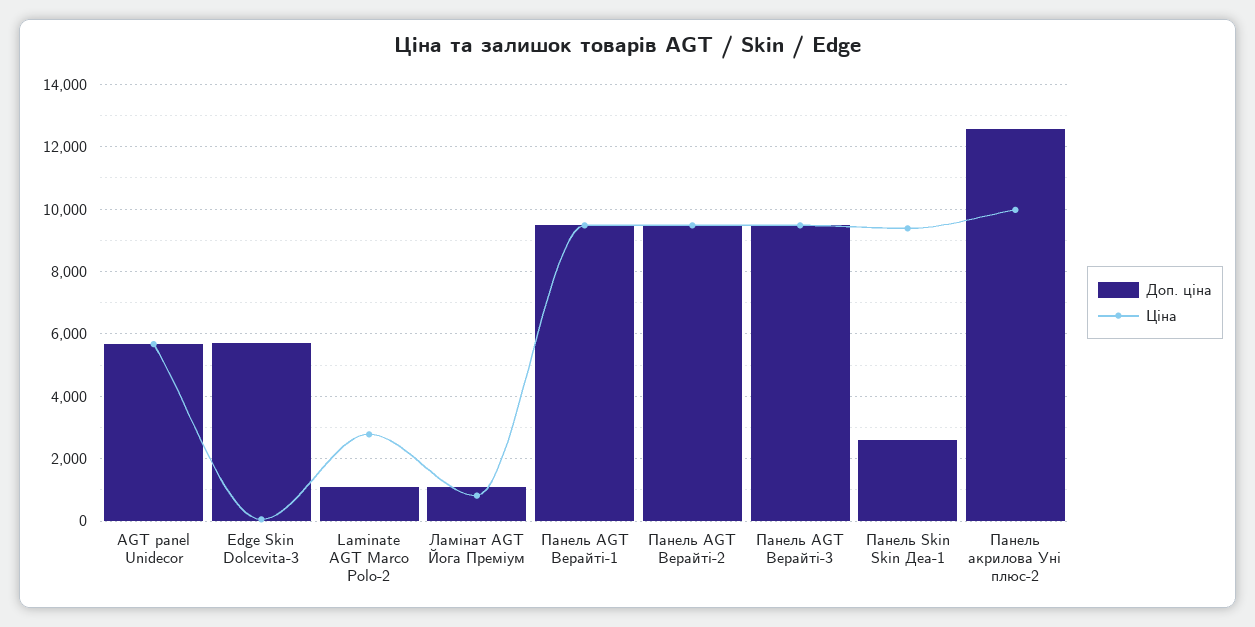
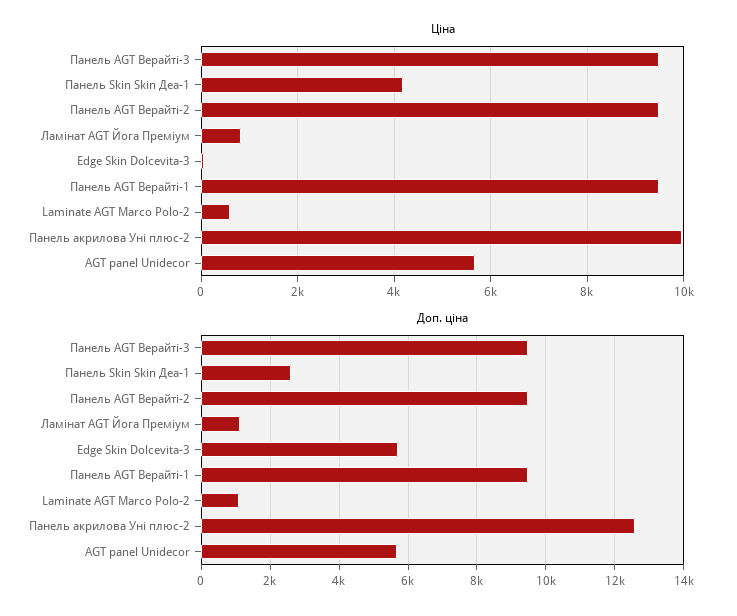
Ціна, Laminate AGT Marco Polo-2: 2800 -> 600
Ціна, Панель Skin Skin Деа-1: 9400 -> 4200

